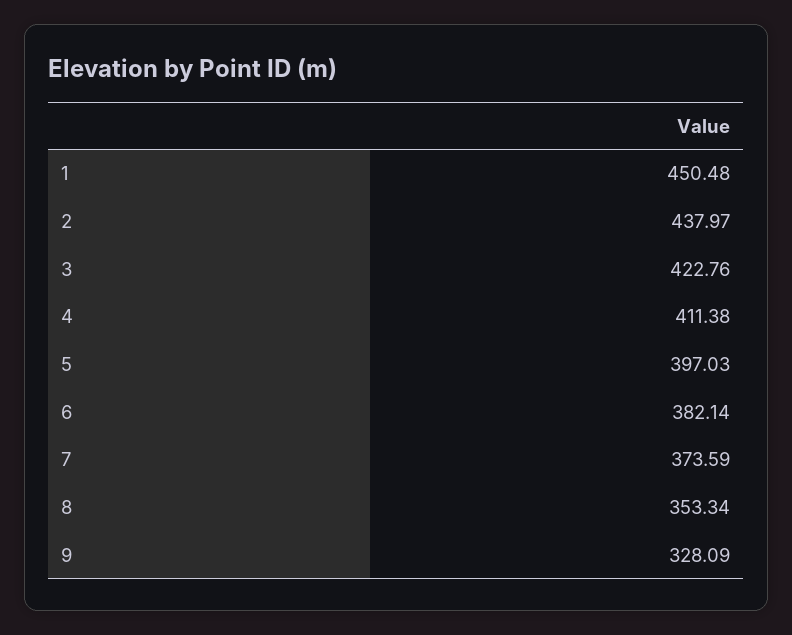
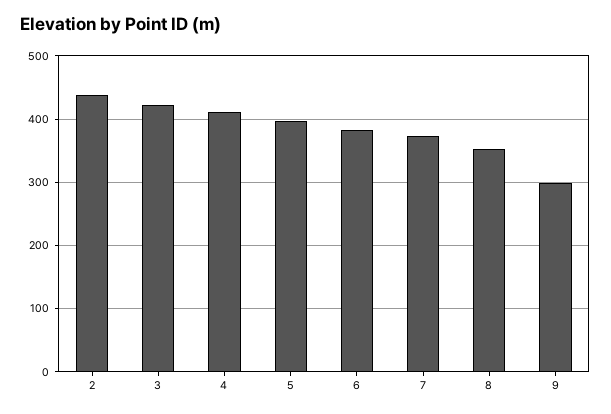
1: 450.48 -> none
9: 328.09 -> 300

